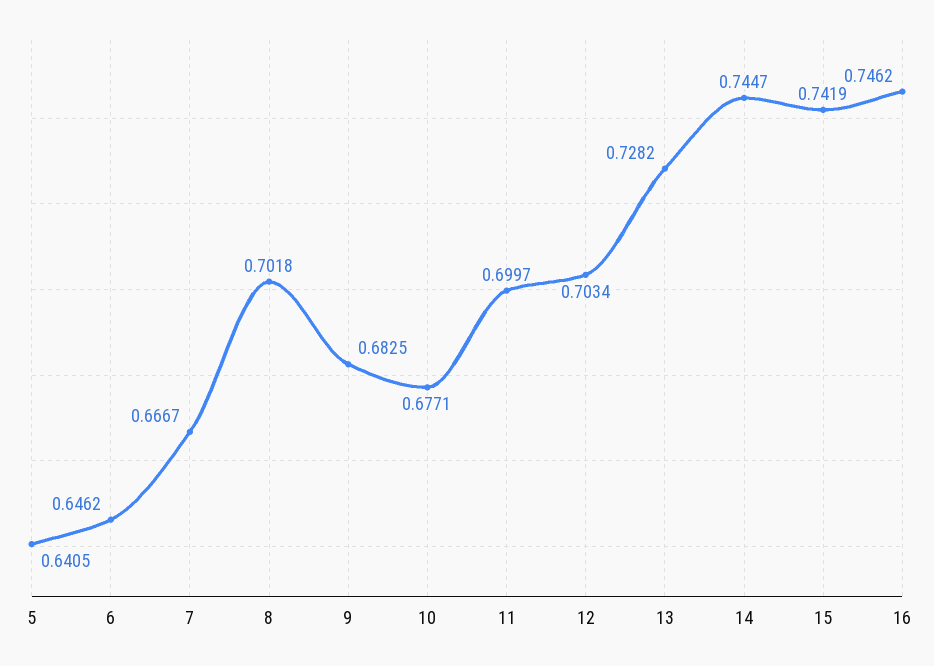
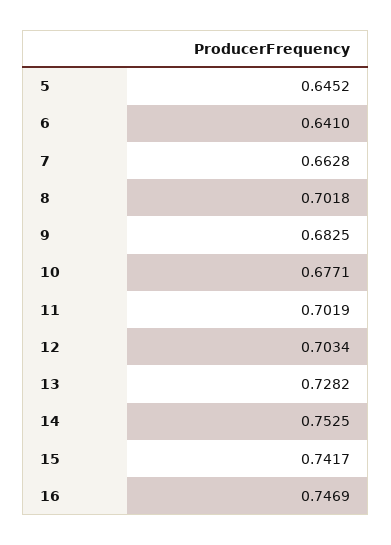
5: 0.6405 -> 0.6452
6: 0.6462 -> 0.641
7: 0.6667 -> 0.6628
11: 0.6997 -> 0.7019
14: 0.7447 -> 0.7525
15: 0.7419 -> 0.7417
16: 0.7462 -> 0.7469

